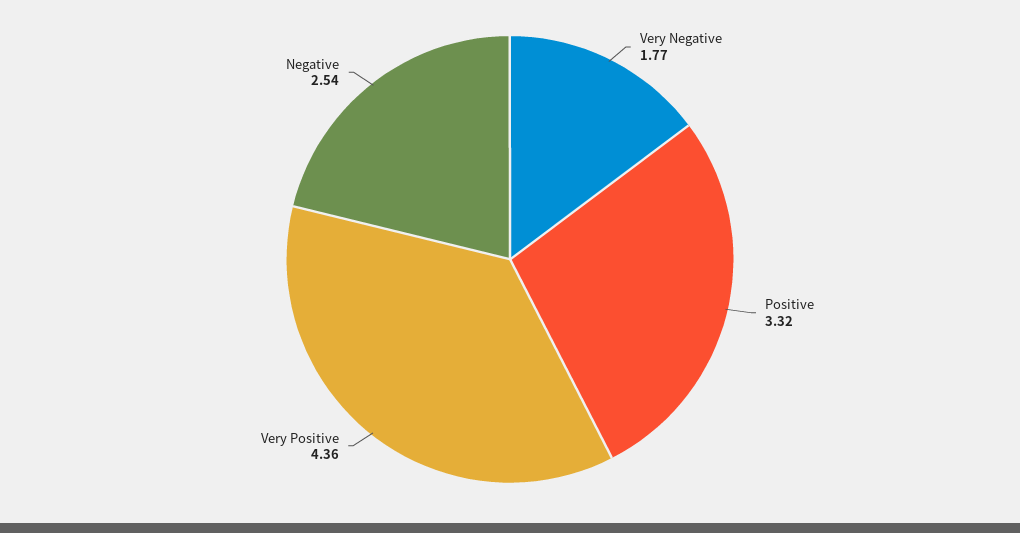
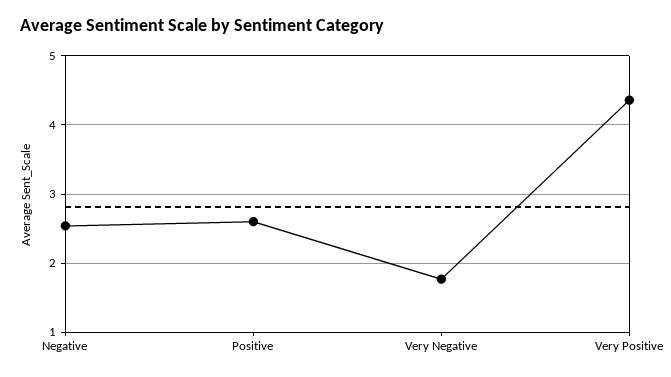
Positive: 3.32 -> 2.6

